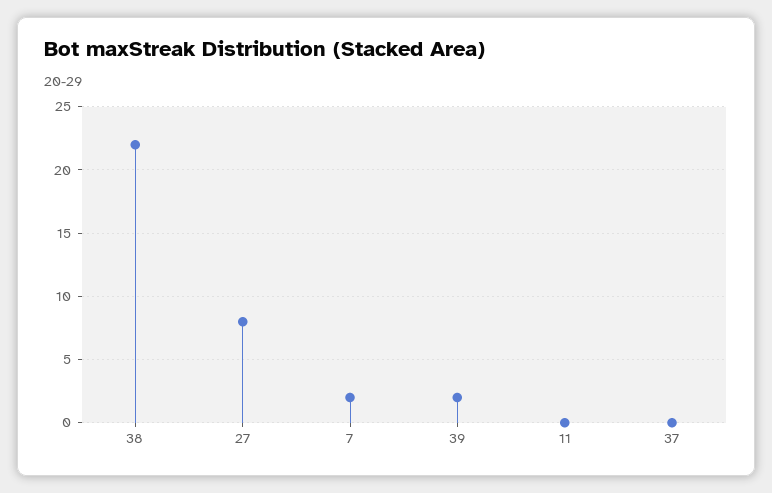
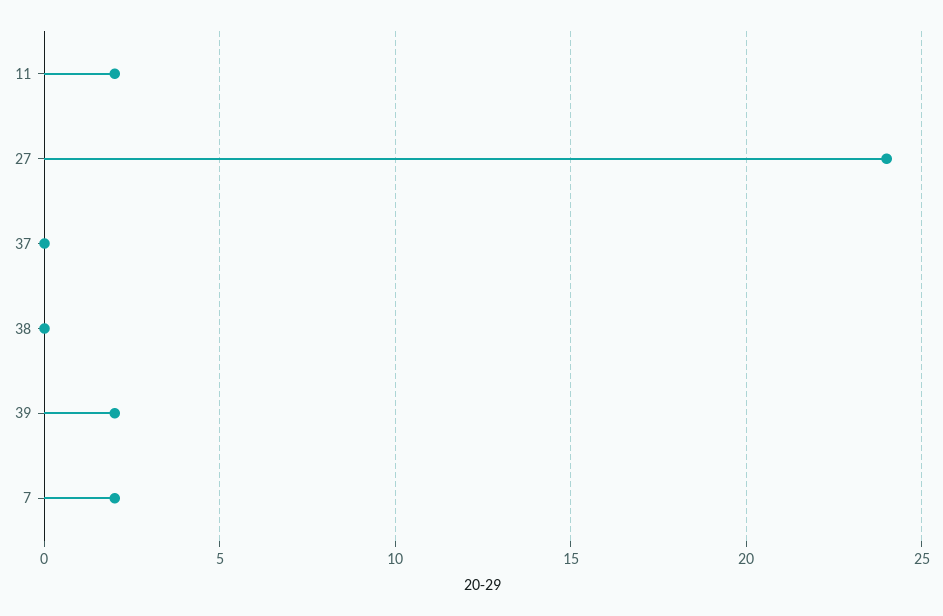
38: 22 -> 0
27: 8 -> 24
11: 0 -> 2

